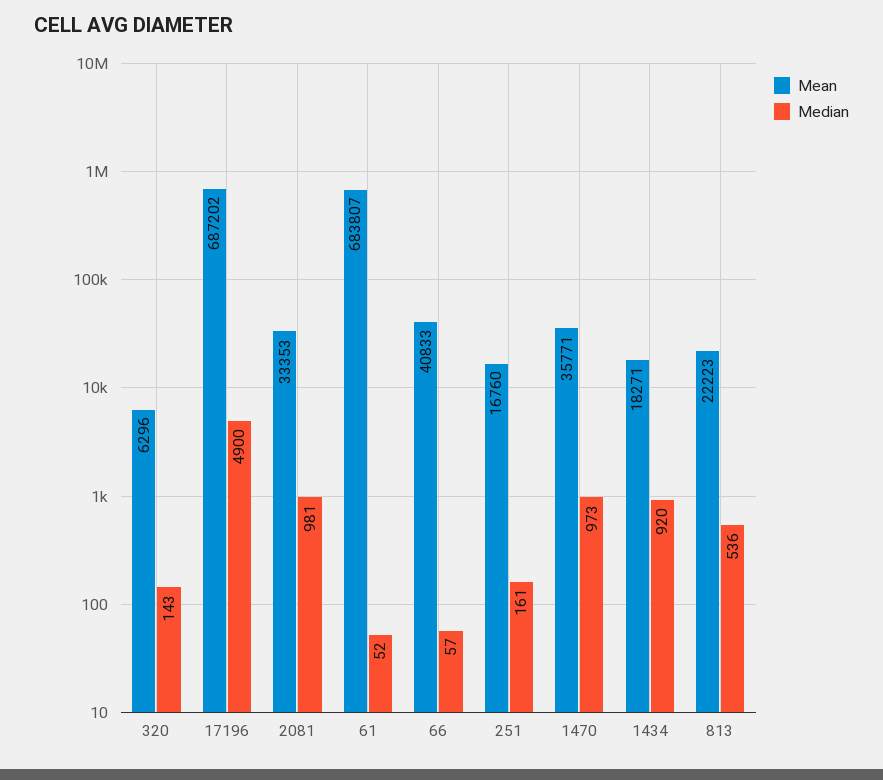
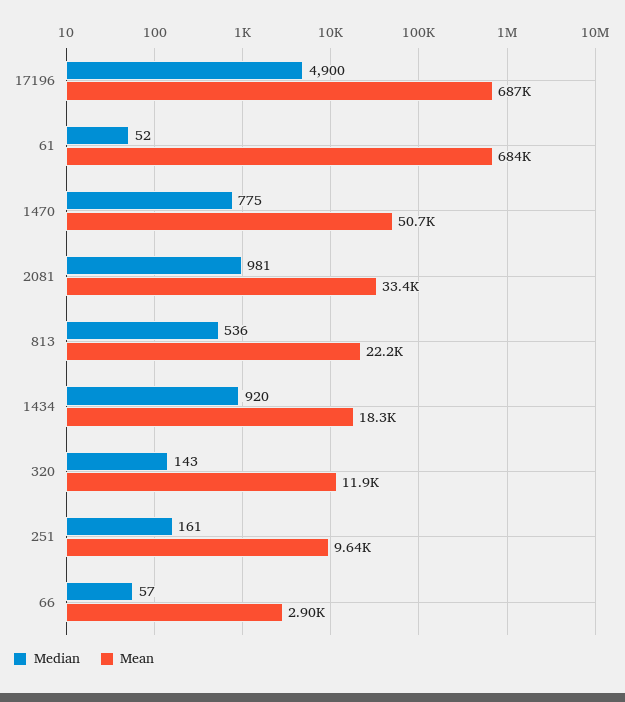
Mean, 320: 6296 -> 11900
Mean, 66: 40833 -> 2900
Mean, 251: 16760 -> 9640
Mean, 1470: 35771 -> 50700
Median, 1470: 973 -> 775

